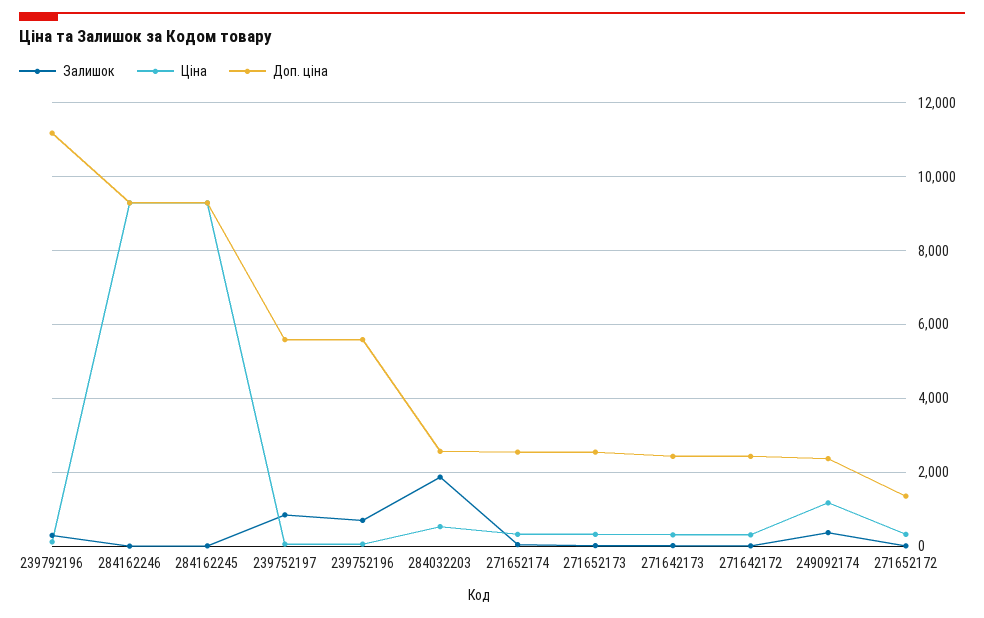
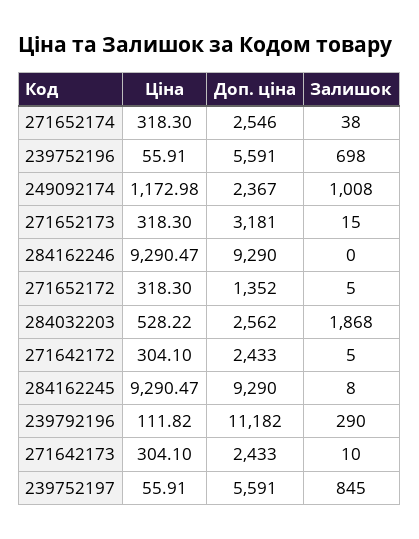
Доп. ціна, 271652173: 2600 -> 3181
Залишок, 249092174: 400 -> 1008

